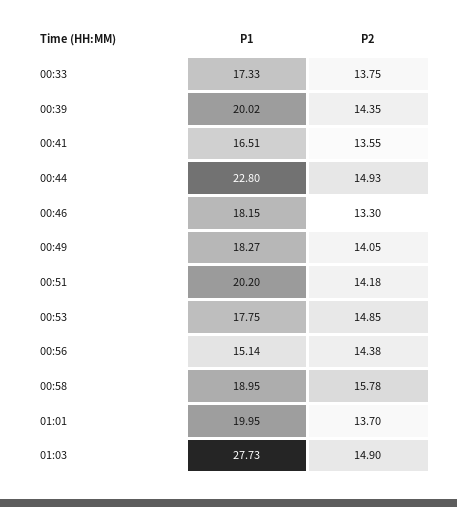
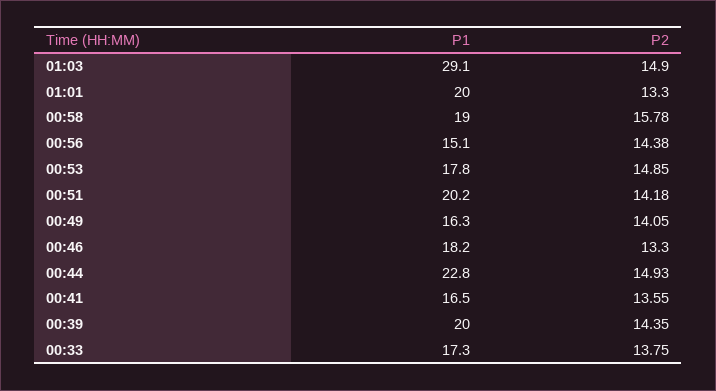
P1, 00:49: 18.27 -> 16.3
P2, 01:01: 13.7 -> 13.3
P1, 01:03: 27.73 -> 29.1

